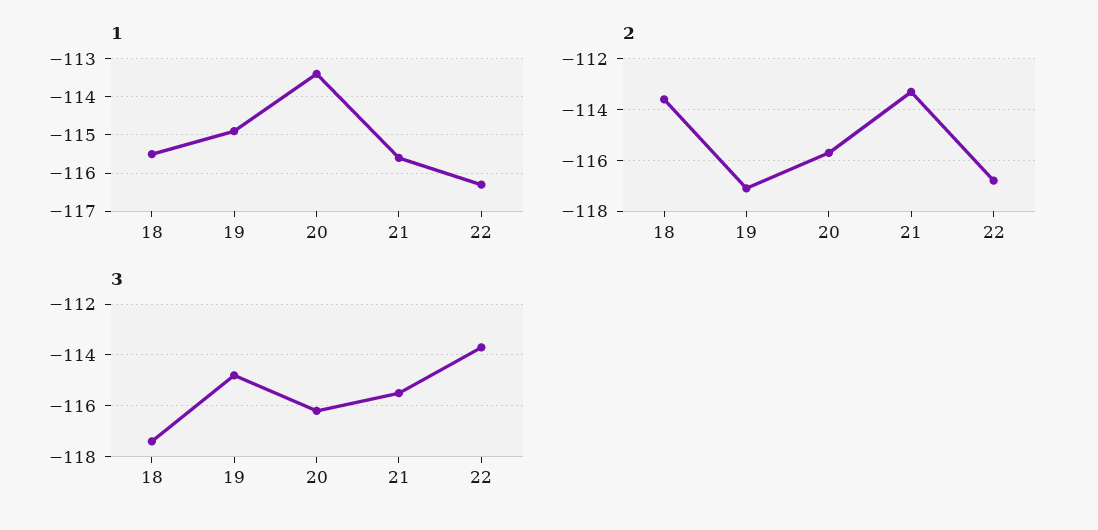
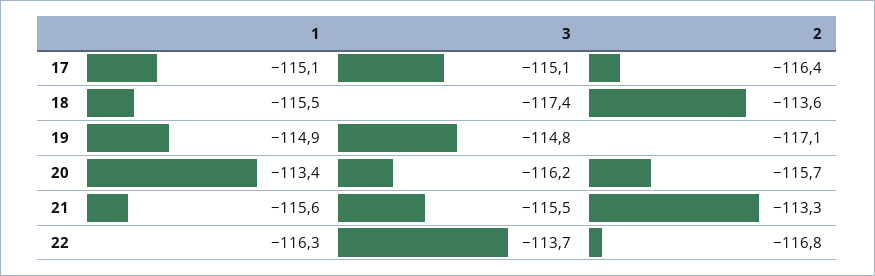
1, 17: none -> -115.1
3, 17: none -> -115.1
2, 17: none -> -116.4

